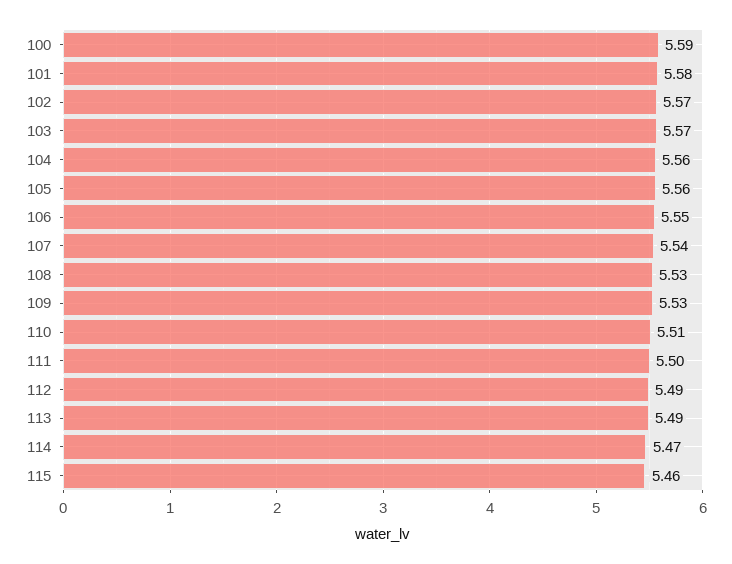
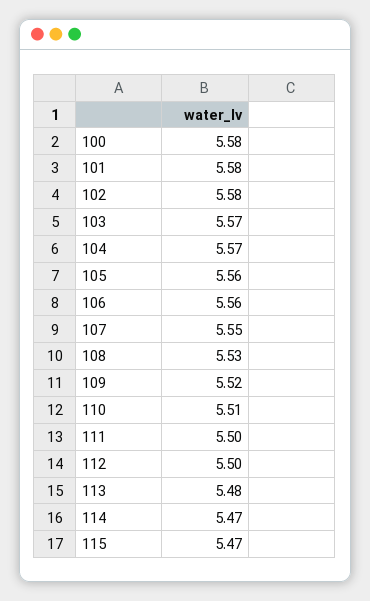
100: 5.59 -> 5.58
102: 5.57 -> 5.58
104: 5.56 -> 5.57
106: 5.55 -> 5.56
107: 5.54 -> 5.55
109: 5.53 -> 5.52
112: 5.49 -> 5.5
113: 5.49 -> 5.48
115: 5.46 -> 5.47

